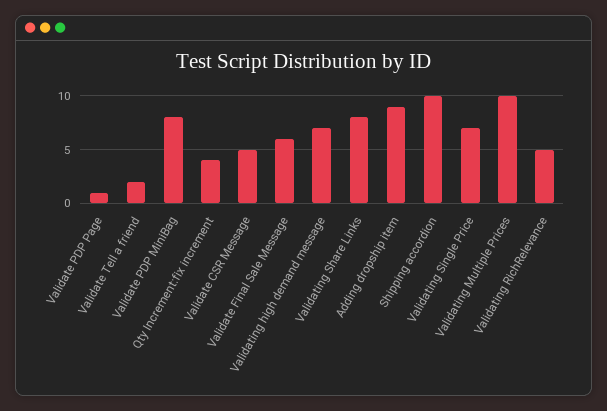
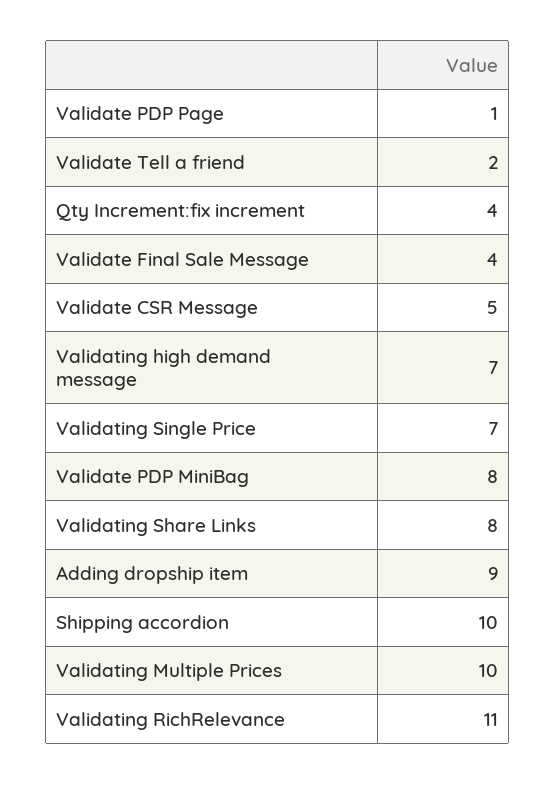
Validate Final Sale Message: 6 -> 4
Validating RichRelevance: 5 -> 11

